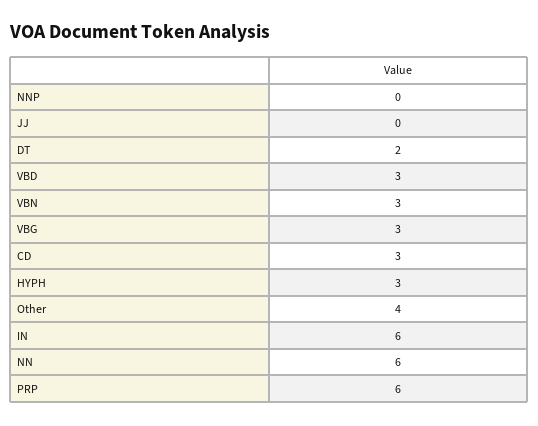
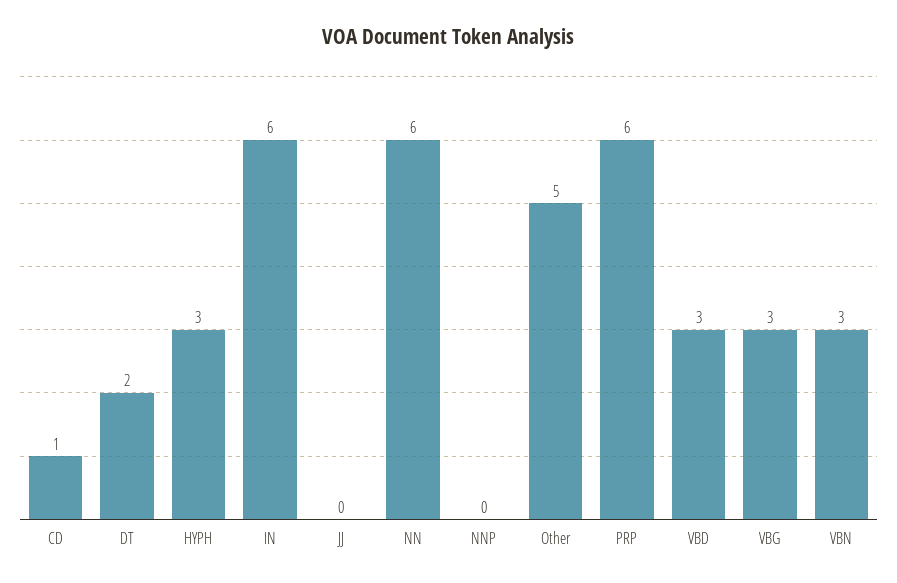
CD: 3 -> 1
Other: 4 -> 5

